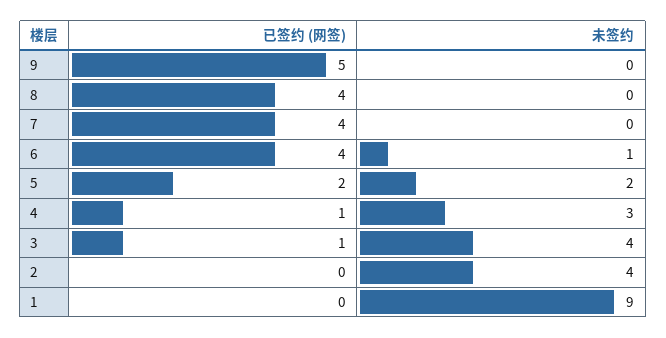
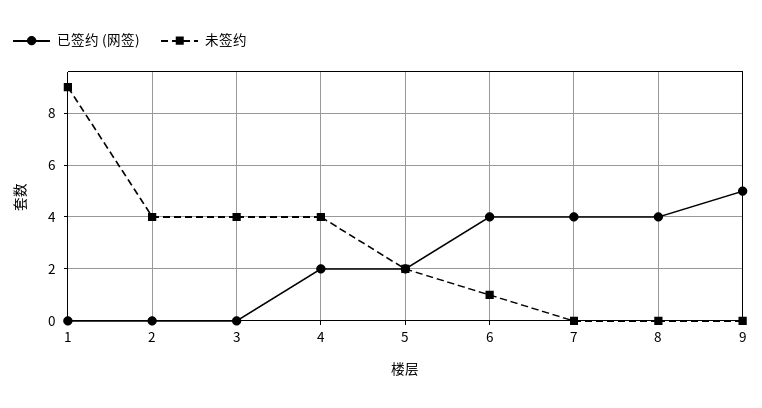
已签约 (网签), 4: 1 -> 2
未签约, 4: 3 -> 4
已签约 (网签), 3: 1 -> 0

